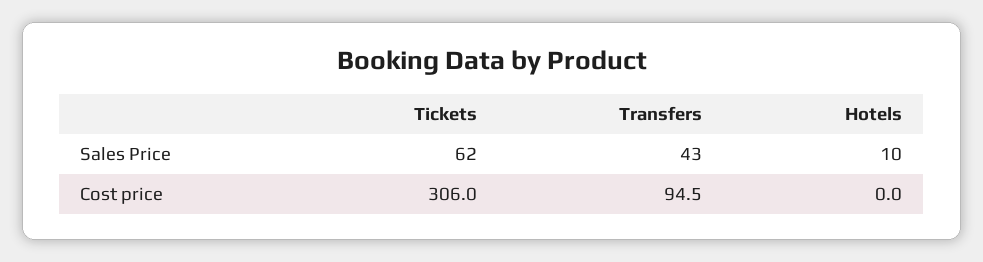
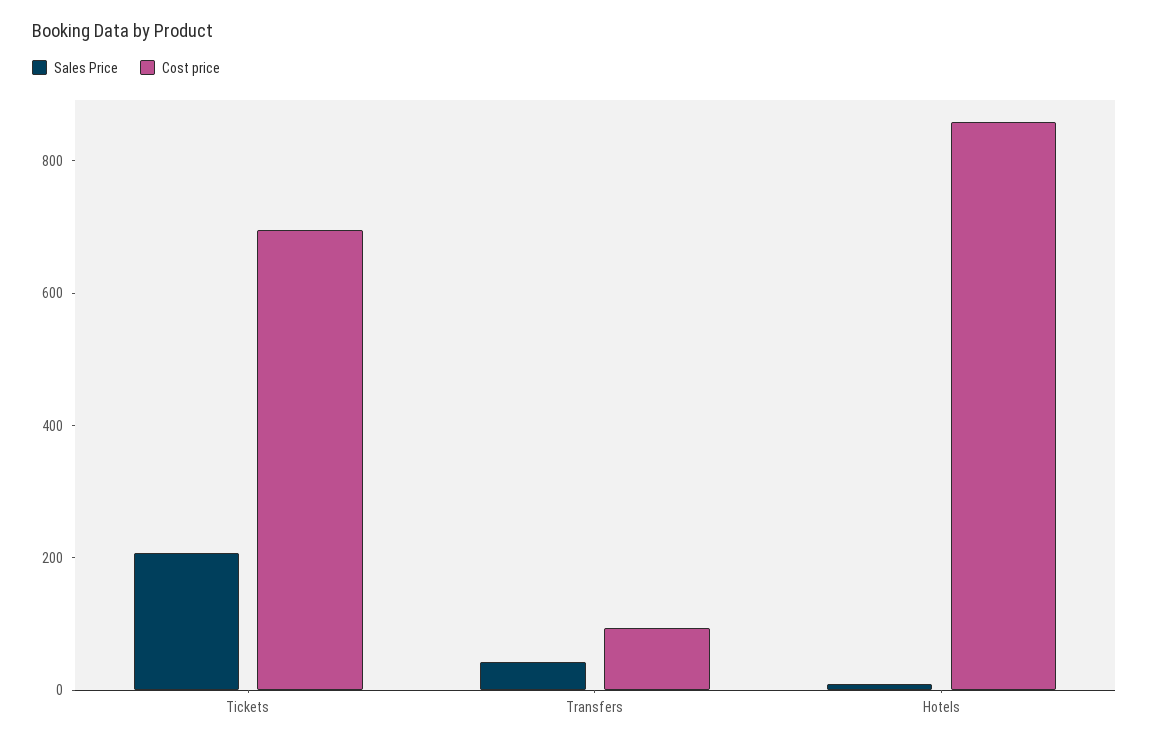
Sales Price, Tickets: 62 -> 200
Cost price, Tickets: 306 -> 700
Cost price, Hotels: 0 -> 850

